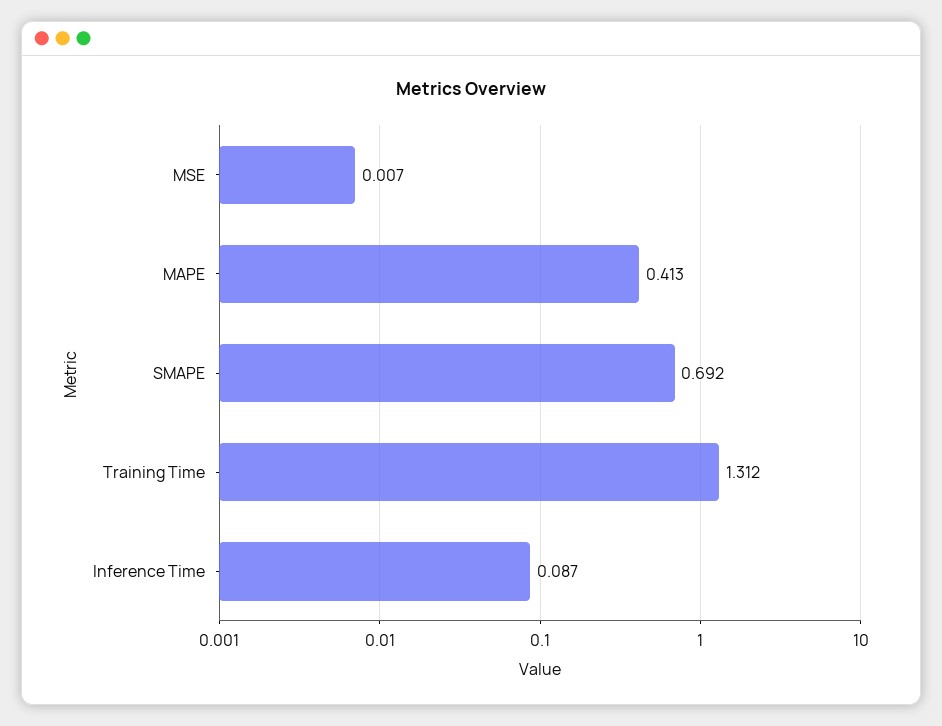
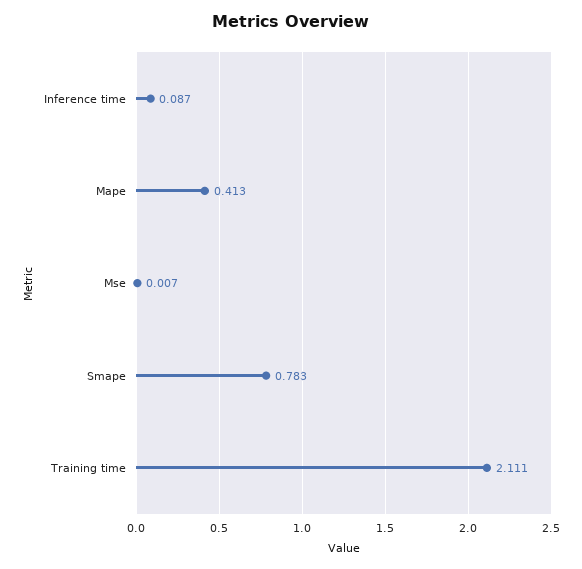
SMAPE: 0.692 -> 0.783
Training Time: 1.312 -> 2.111

